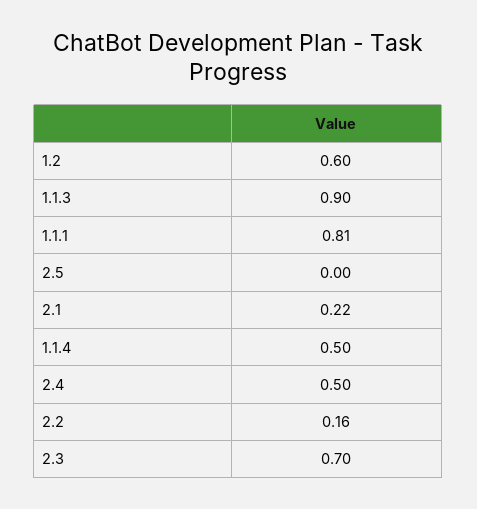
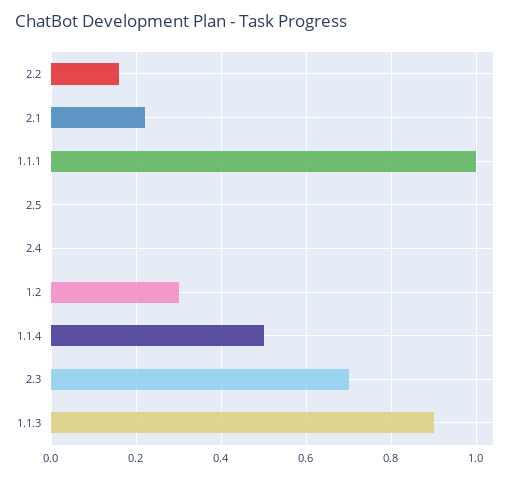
1.2: 0.6 -> 0.3
1.1.1: 0.81 -> 1
2.4: 0.5 -> 0

